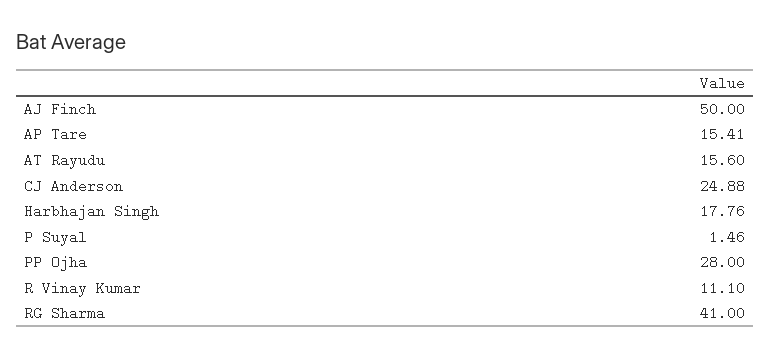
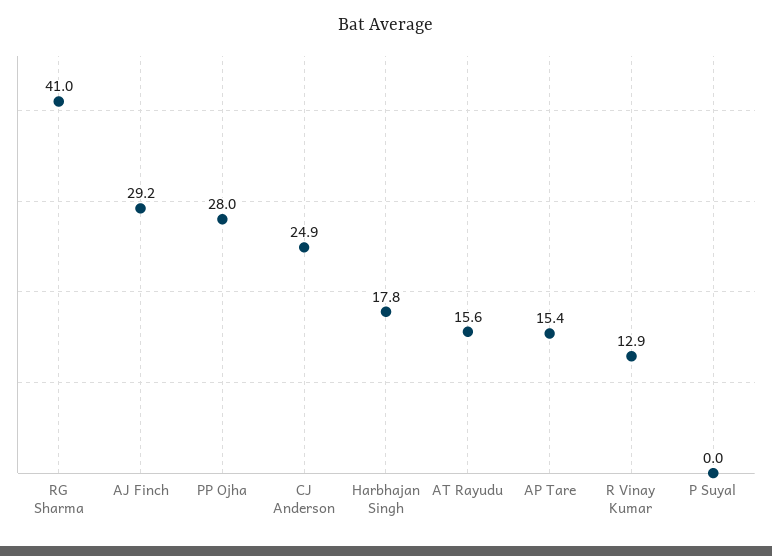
AJ Finch: 50 -> 29.2
P Suyal: 1.46 -> 0
R Vinay Kumar: 11.1 -> 12.9

